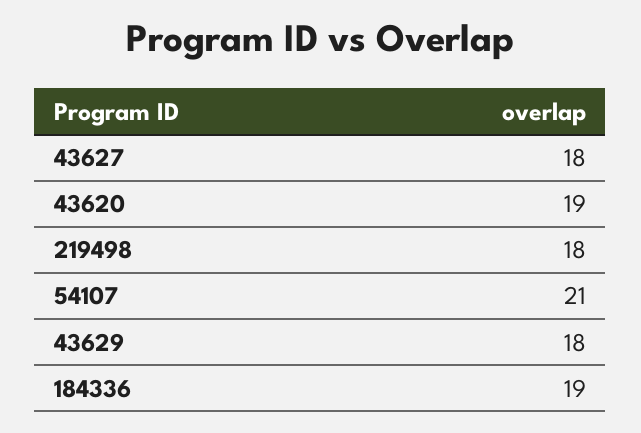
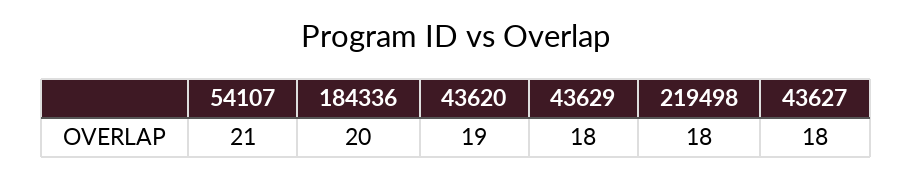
184336: 19 -> 20

